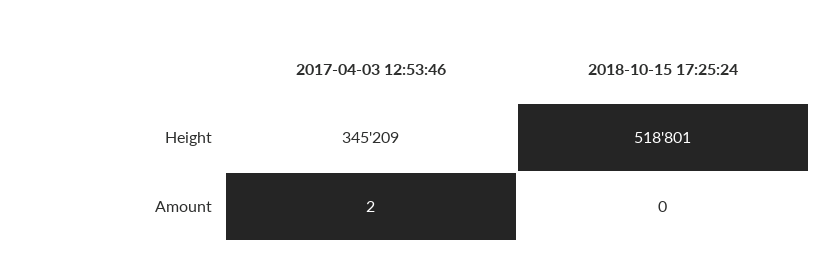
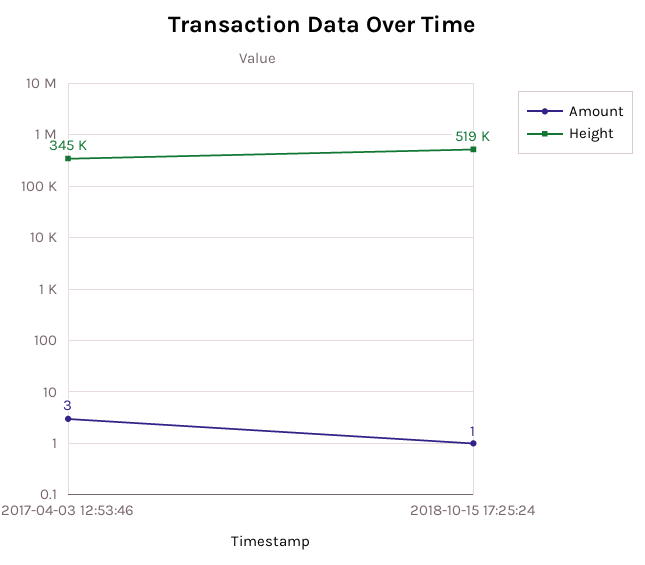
Amount, 2017-04-03 12:53:46: 2 -> 3
Amount, 2018-10-15 17:25:24: 0 -> 1

